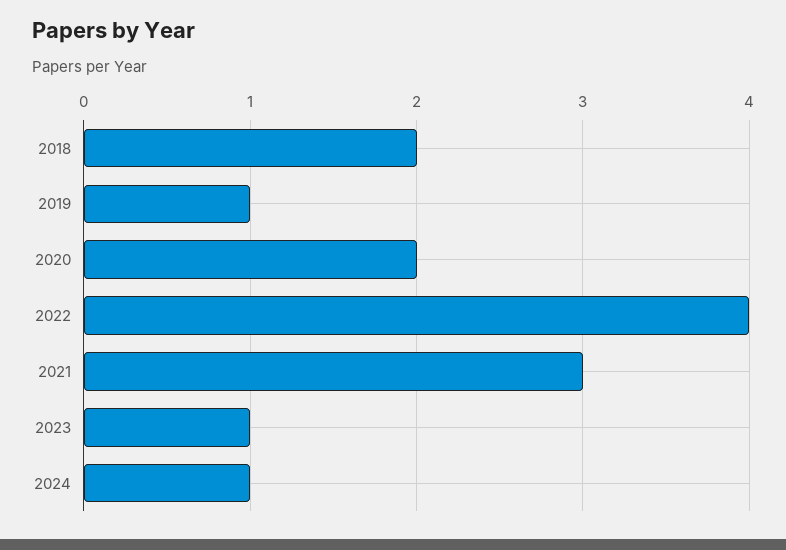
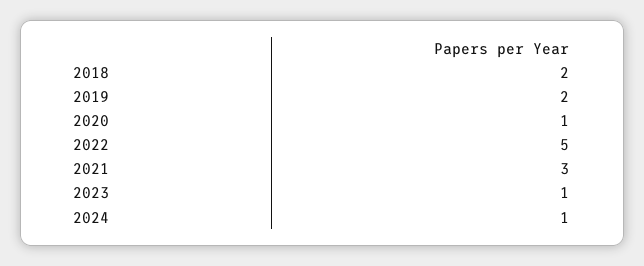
2019: 1 -> 2
2020: 2 -> 1
2022: 4 -> 5

